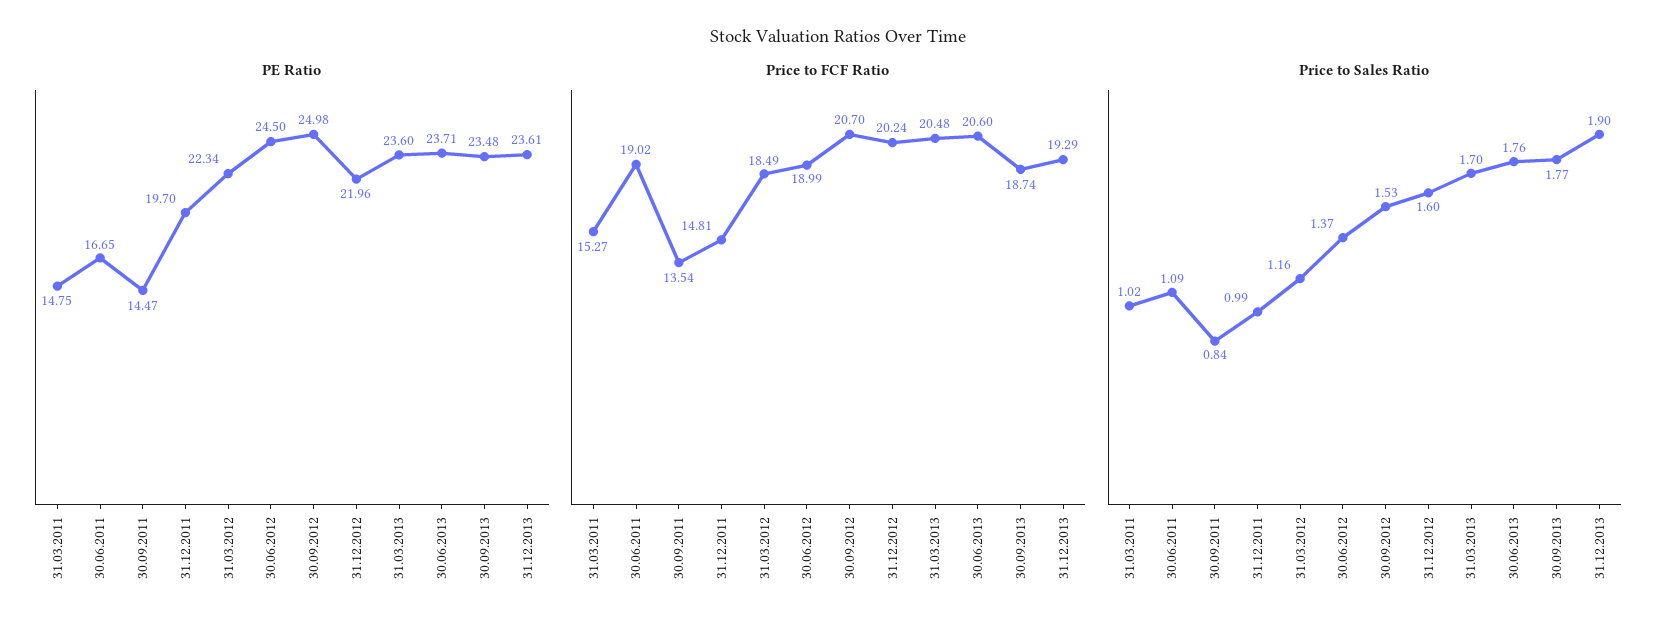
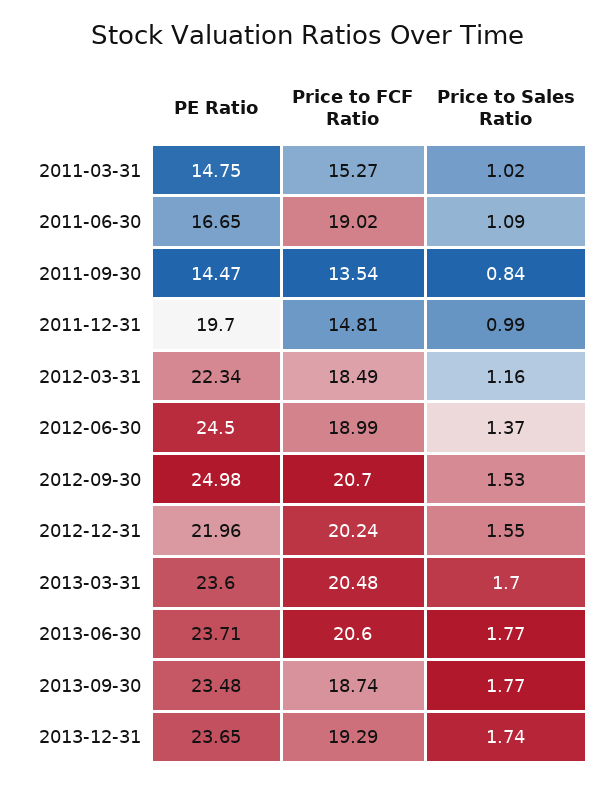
PE Ratio, 31.12.2013: 23.61 -> 23.65
Price to Sales Ratio, 31.12.2012: 1.6 -> 1.55
Price to Sales Ratio, 30.06.2013: 1.76 -> 1.77
Price to Sales Ratio, 31.12.2013: 1.9 -> 1.74

